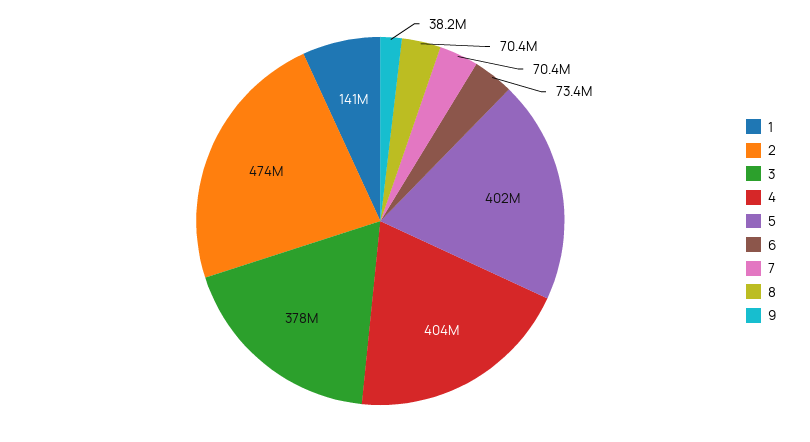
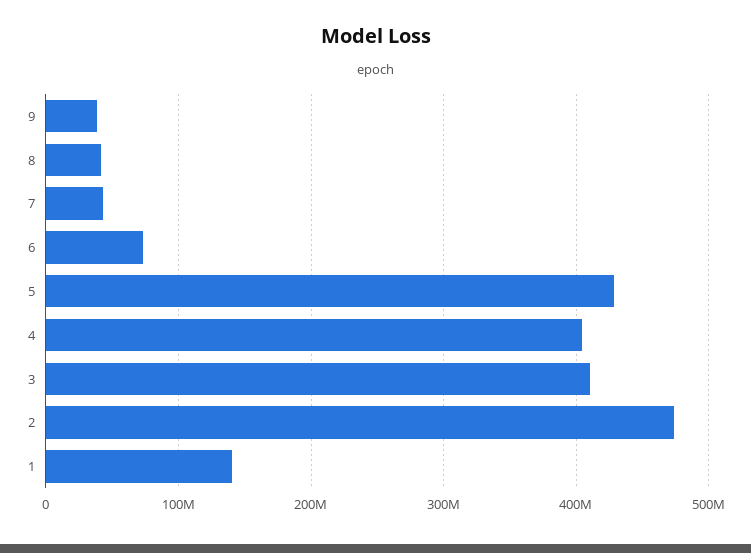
3: 378000000 -> 410000000
5: 402000000 -> 430000000
7: 70400000 -> 40000000
8: 70400000 -> 40000000

